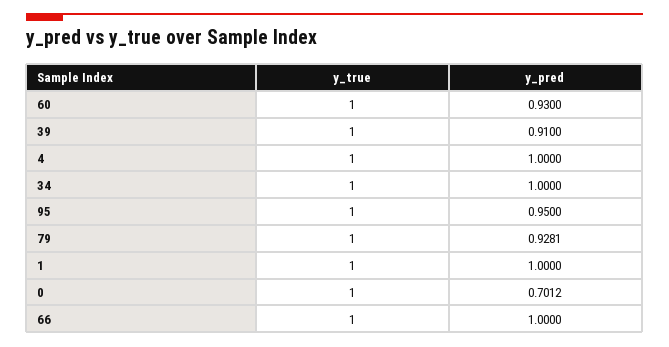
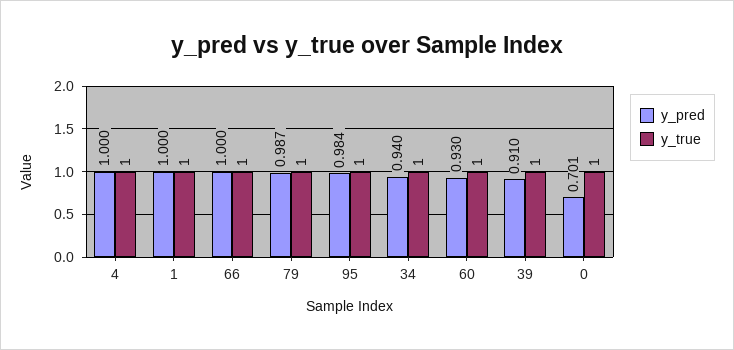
y_pred, 34: 1 -> 0.94
y_pred, 95: 0.95 -> 0.984
y_pred, 79: 0.9281 -> 0.987

